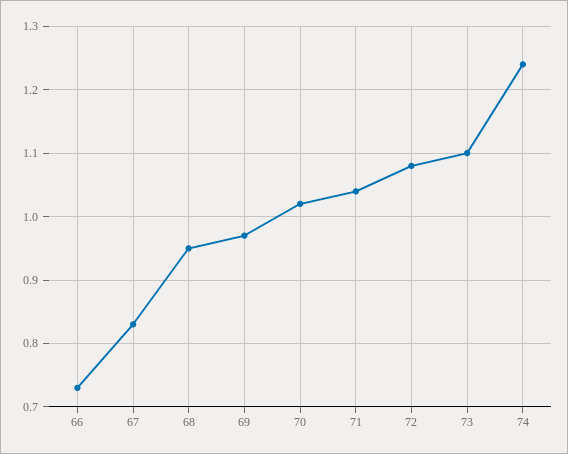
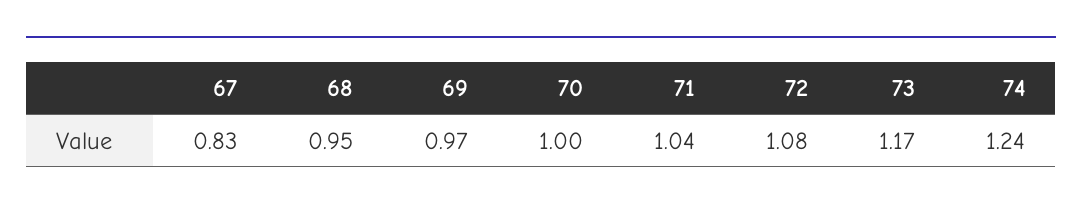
66: 0.73 -> none
70: 1.02 -> 1
73: 1.1 -> 1.17

